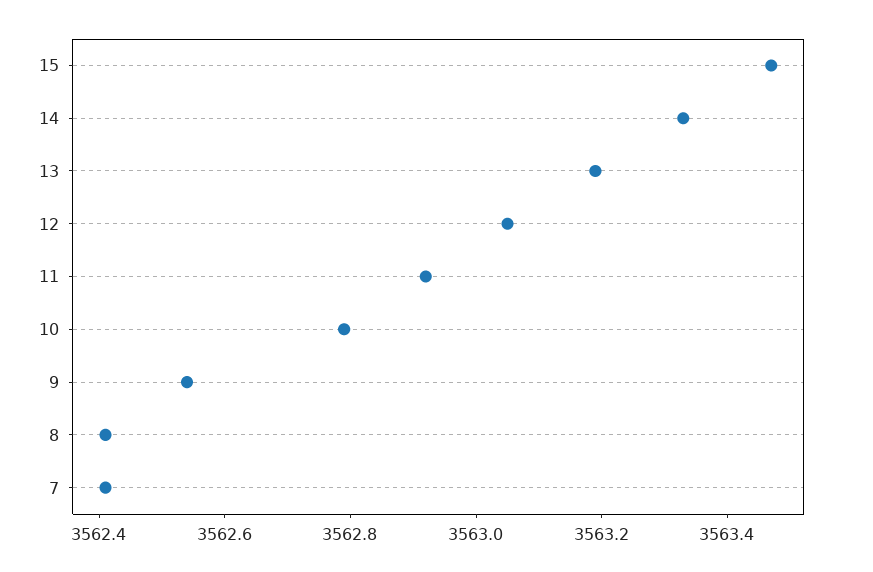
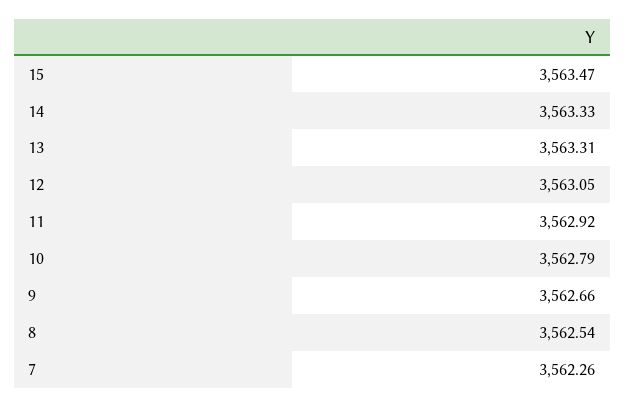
13: 3563.2 -> 3563.31
9: 3562.55 -> 3562.66
8: 3562.4 -> 3562.54
7: 3562.4 -> 3562.26

